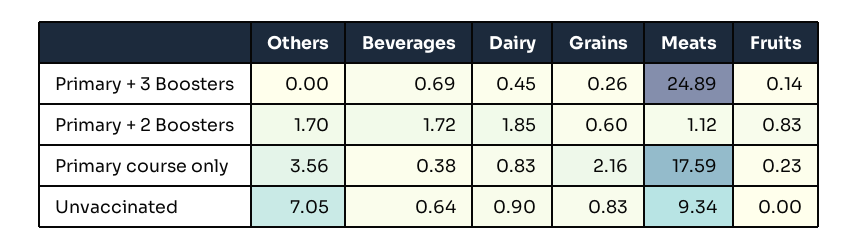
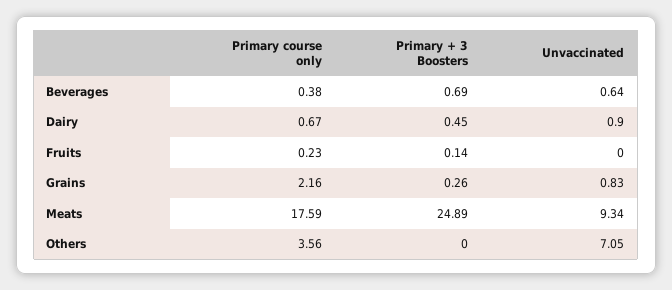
Others, Primary + 2 Boosters: 1.7 -> none
Beverages, Primary + 2 Boosters: 1.72 -> none
Dairy, Primary + 2 Boosters: 1.85 -> none
Grains, Primary + 2 Boosters: 0.6 -> none
Meats, Primary + 2 Boosters: 1.12 -> none
Fruits, Primary + 2 Boosters: 0.83 -> none
Dairy, Primary course only: 0.83 -> 0.67

